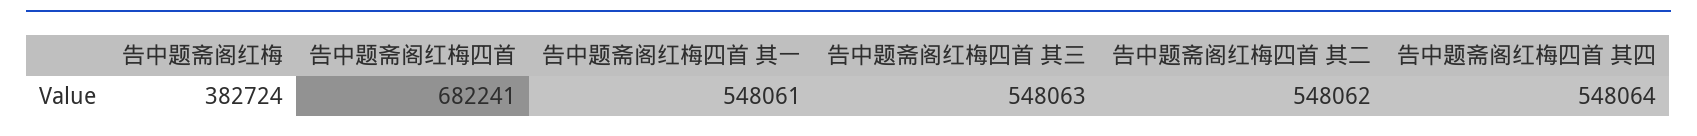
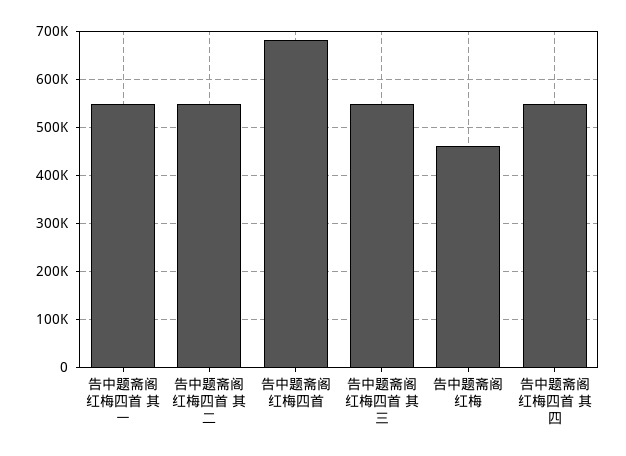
告中题斋阁红梅: 382724 -> 460000

